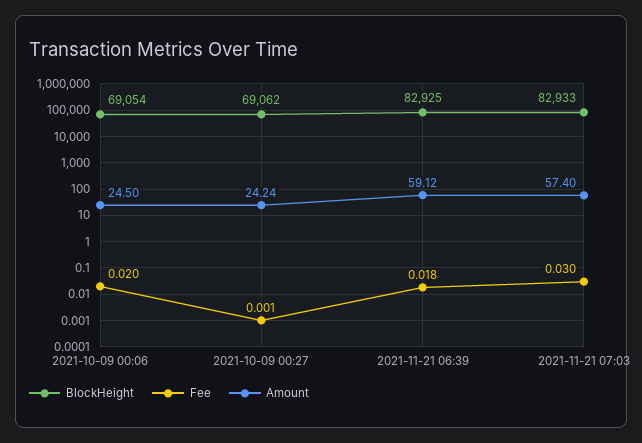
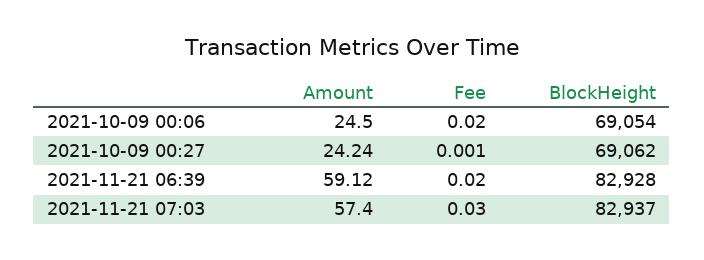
BlockHeight, 2021-11-21 06:39: 82925 -> 82928
Fee, 2021-11-21 06:39: 0.018 -> 0.02
BlockHeight, 2021-11-21 07:03: 82933 -> 82937

